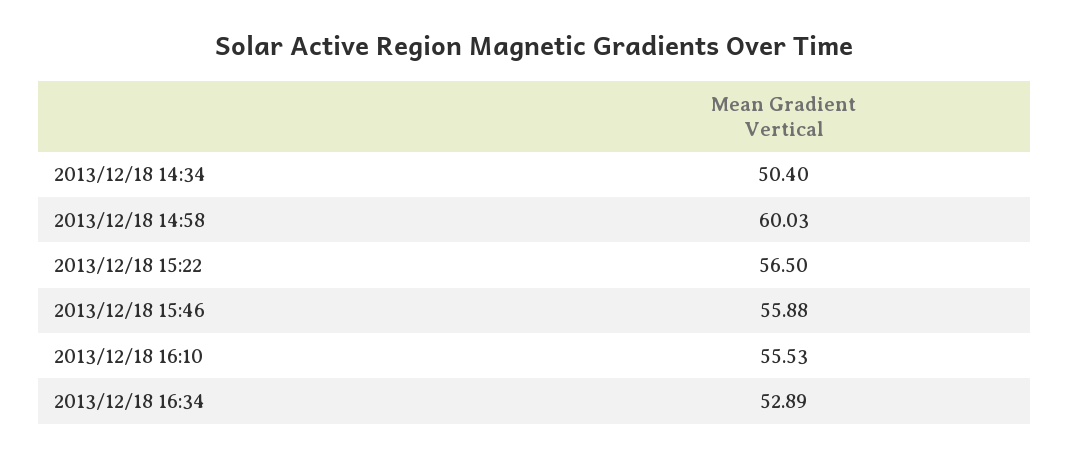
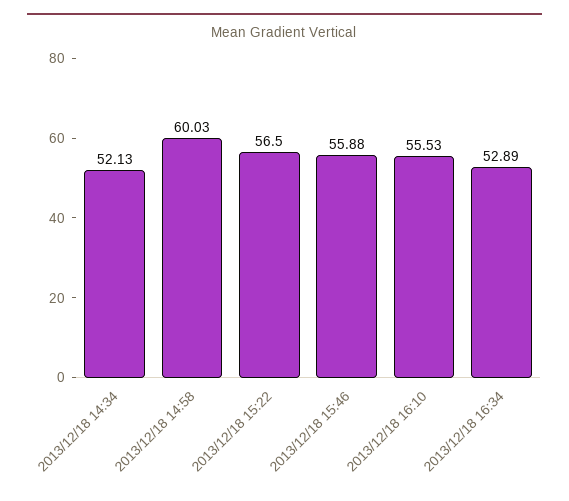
2013/12/18 14:34: 50.4 -> 52.13

